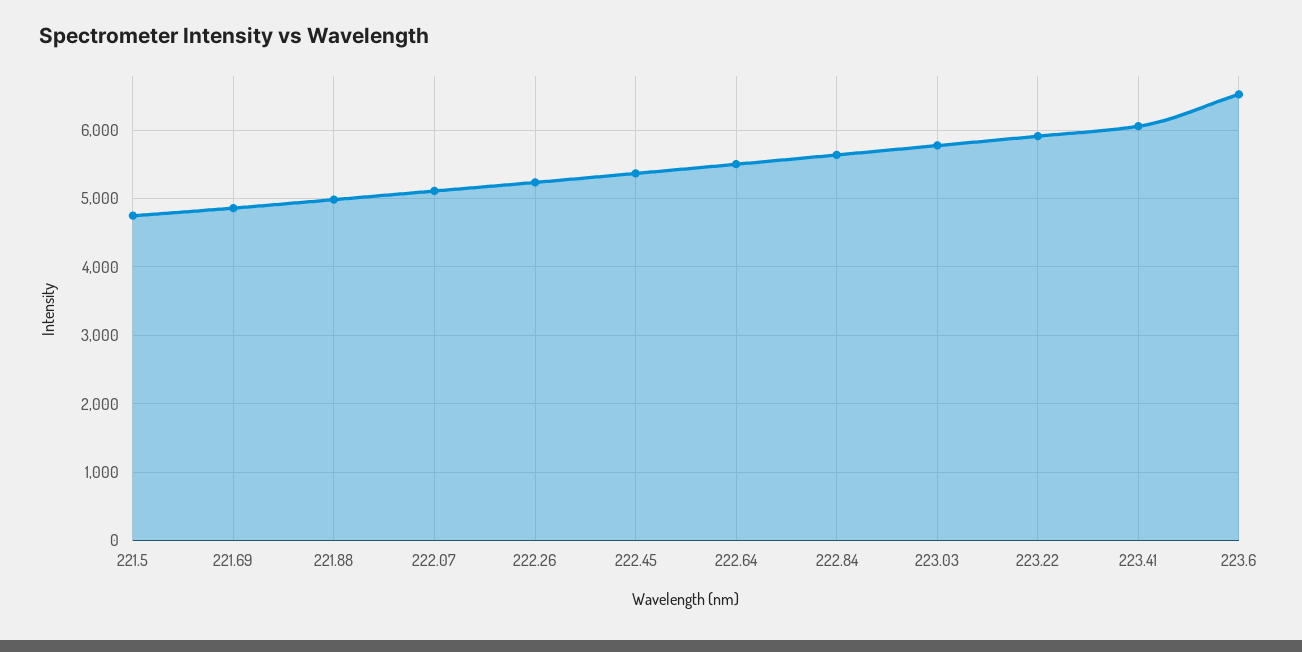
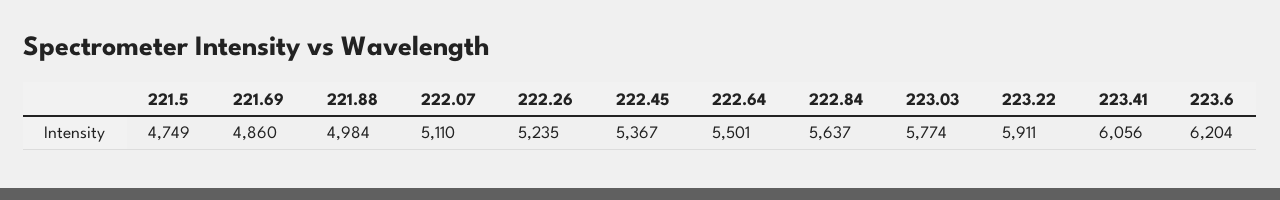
223.6: 6500 -> 6204

